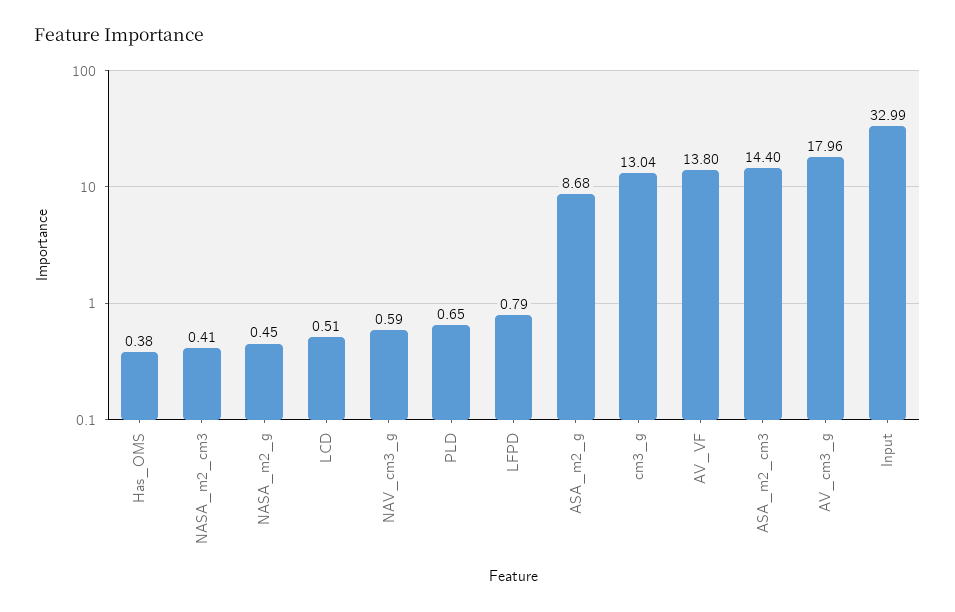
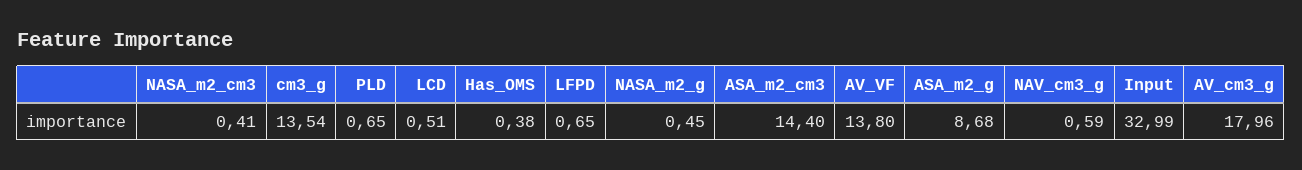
LFPD: 0.79 -> 0.65
cm3_g: 13.04 -> 13.54

